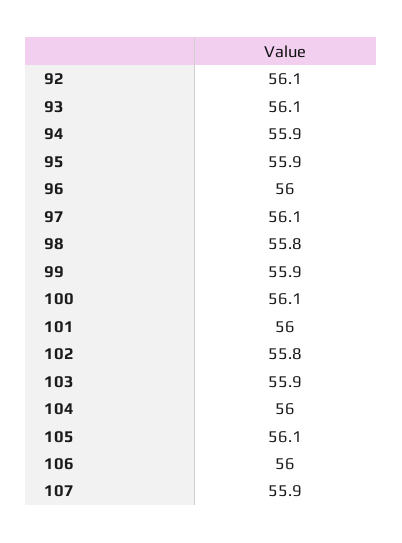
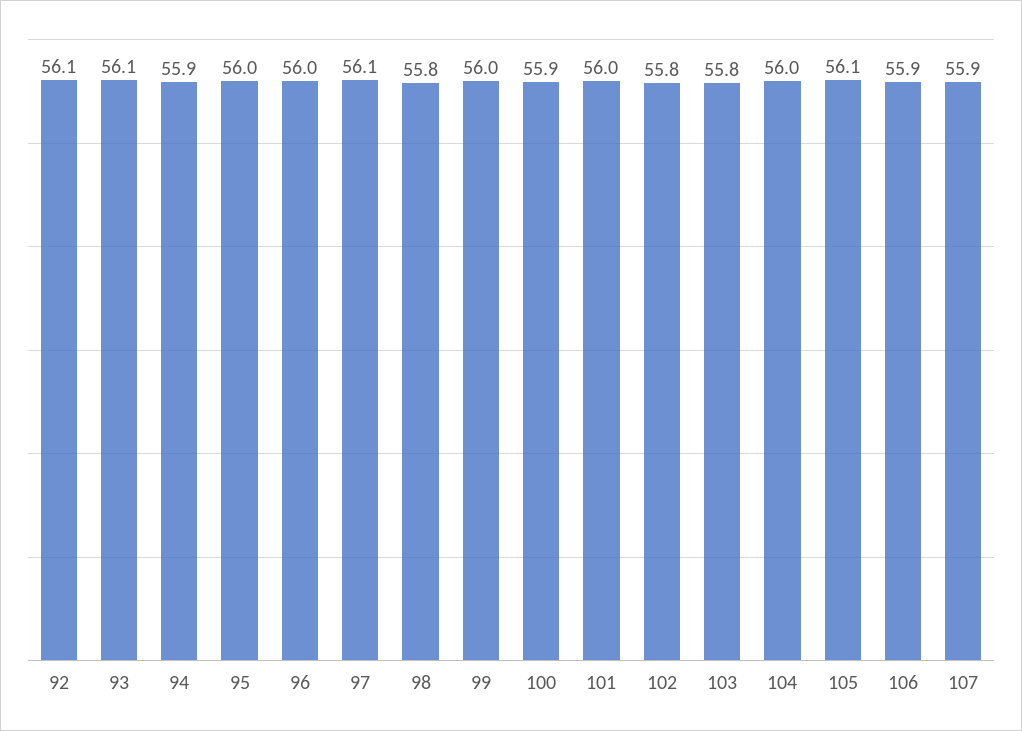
95: 55.9 -> 56
99: 55.9 -> 56
100: 56.1 -> 55.9
103: 55.9 -> 55.8
106: 56 -> 55.9

